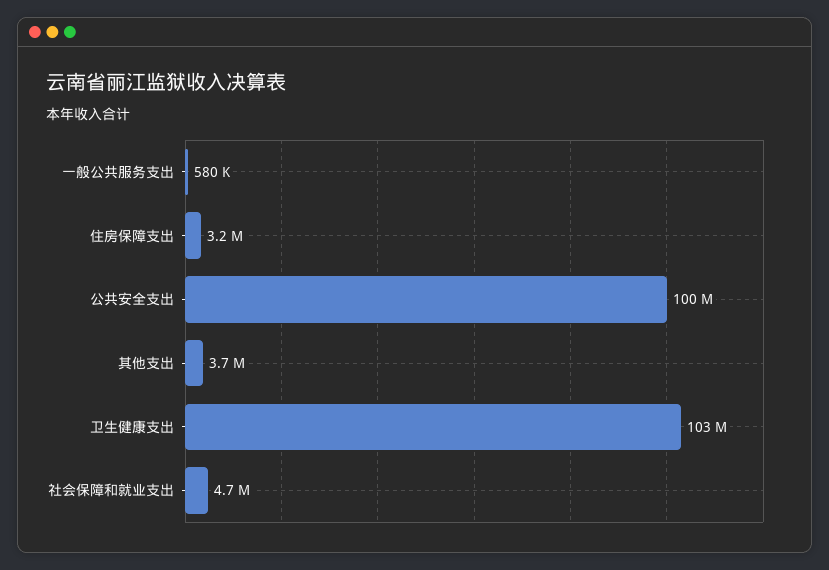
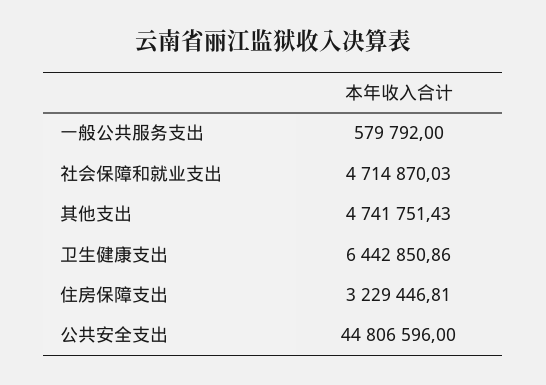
公共安全支出: 100000000 -> 44806596
其他支出: 3700000 -> 4741751.43
卫生健康支出: 103000000 -> 6442850.86

